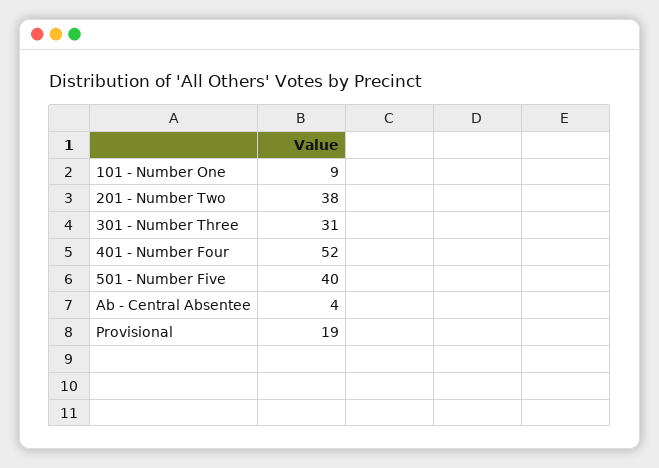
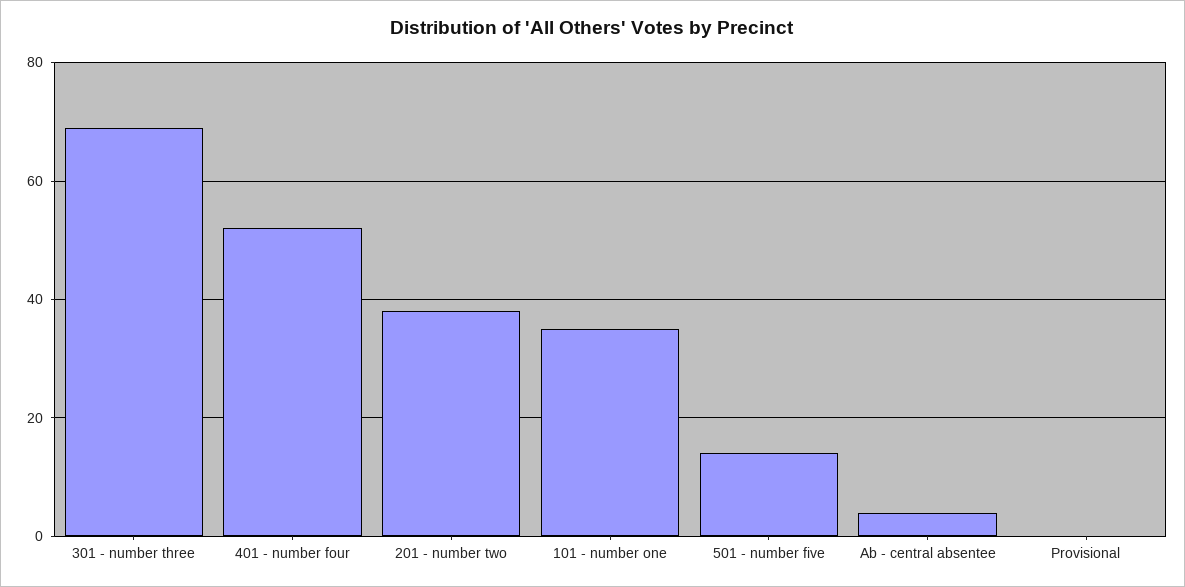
101 - Number One: 9 -> 35
301 - Number Three: 31 -> 70
501 - Number Five: 40 -> 15
Provisional: 19 -> 0

